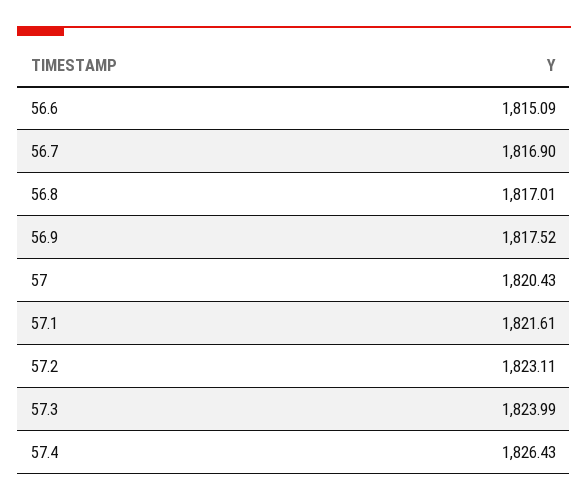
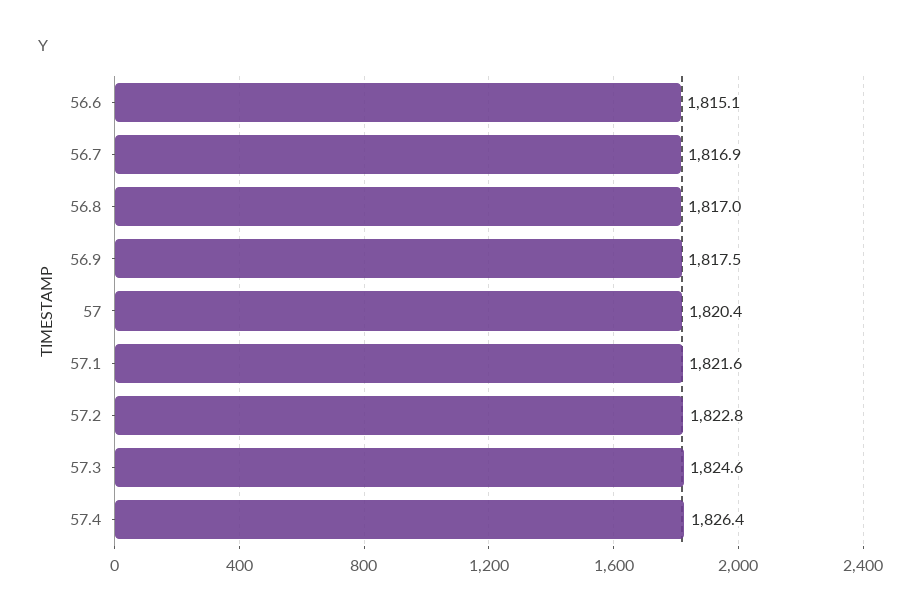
57.2: 1823.11 -> 1822.8
57.3: 1823.99 -> 1824.6

